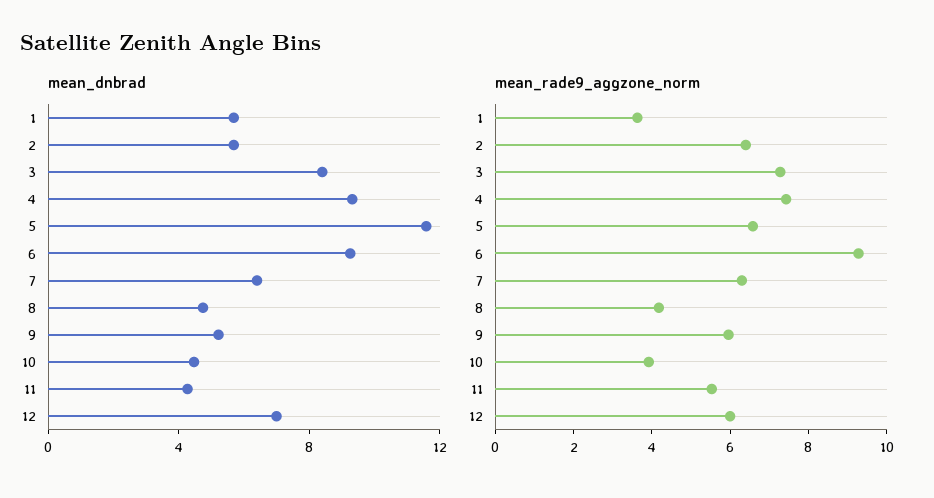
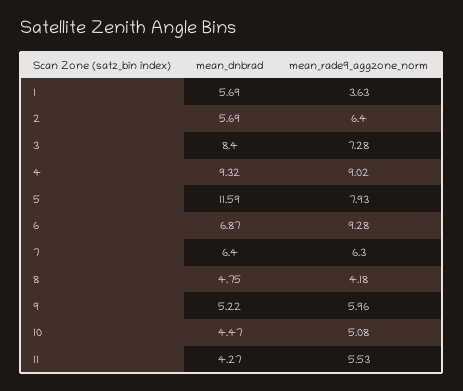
mean_dnbrad, 6: 9 -> 6.87
mean_dnbrad, 12: 7 -> none
mean_rade9_aggzone_norm, 4: 7.5 -> 9.02
mean_rade9_aggzone_norm, 5: 6.5 -> 7.93
mean_rade9_aggzone_norm, 10: 4 -> 5.08
mean_rade9_aggzone_norm, 12: 6 -> none

